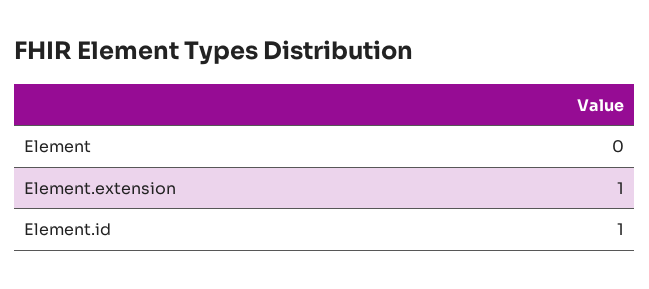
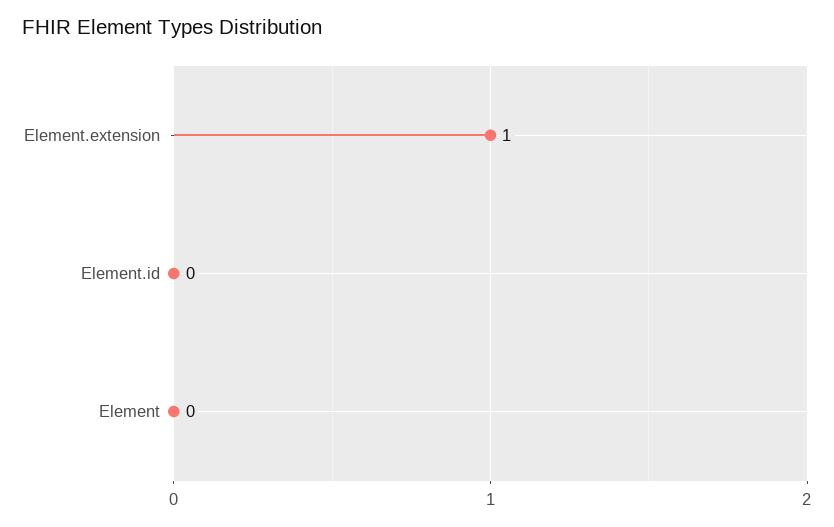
Element.id: 1 -> 0

